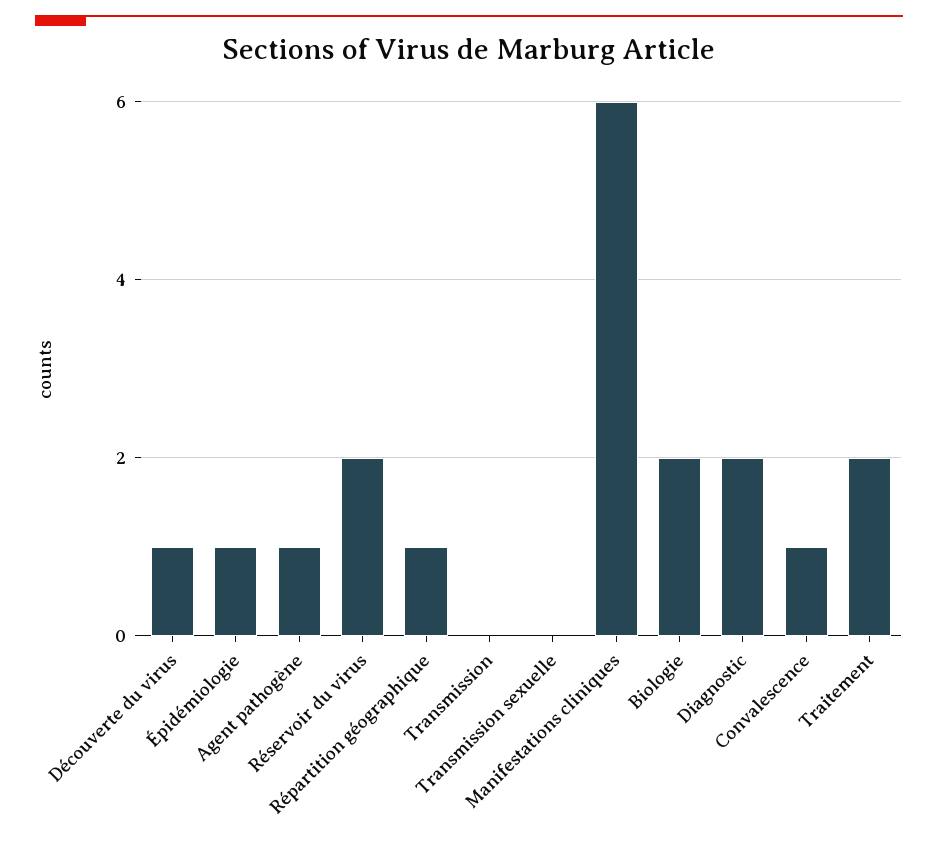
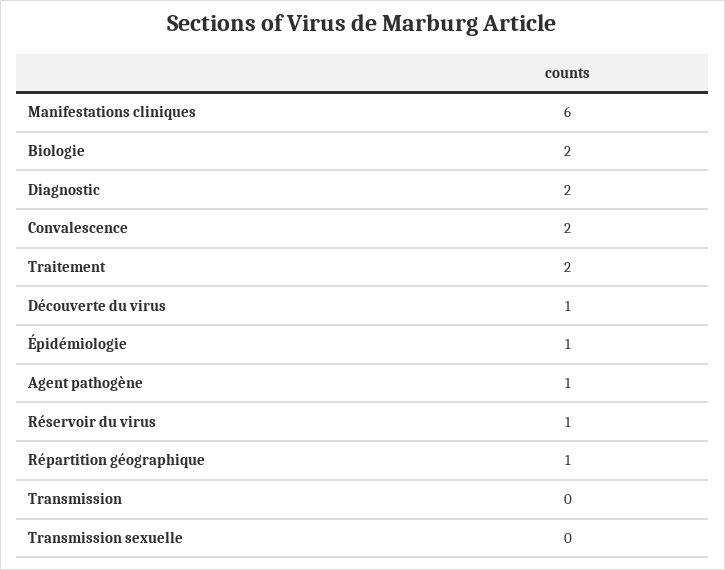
Réservoir du virus: 2 -> 1
Convalescence: 1 -> 2

